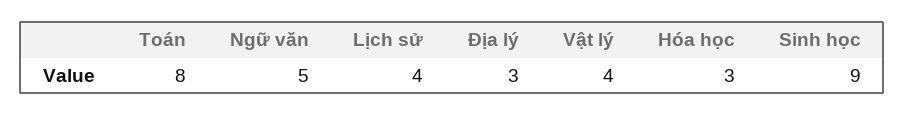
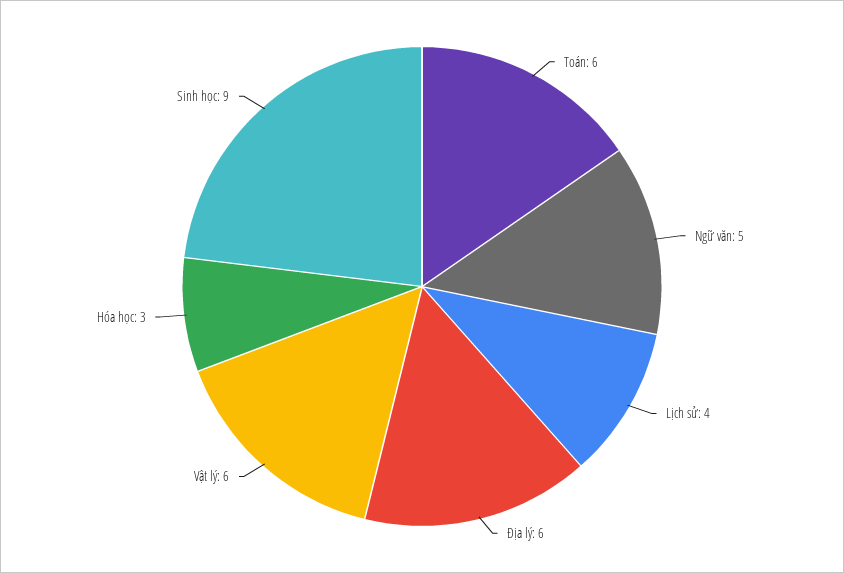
Toán: 8 -> 6
Địa lý: 3 -> 6
Vật lý: 4 -> 6

